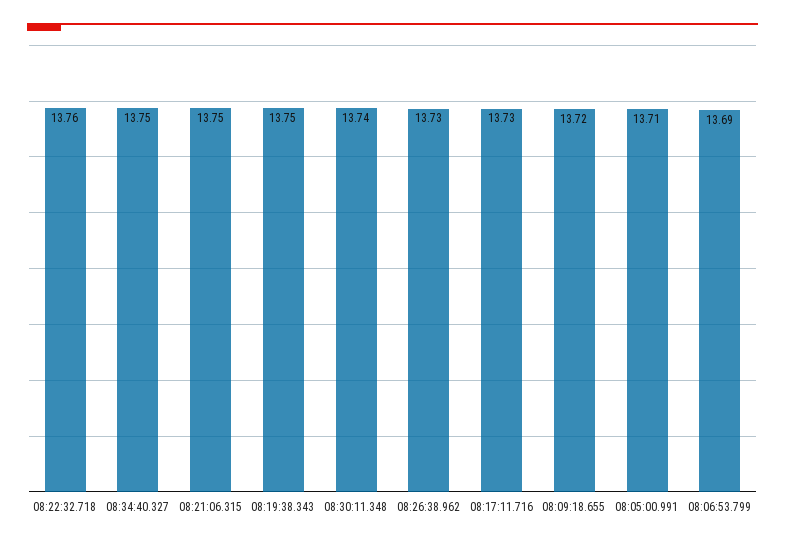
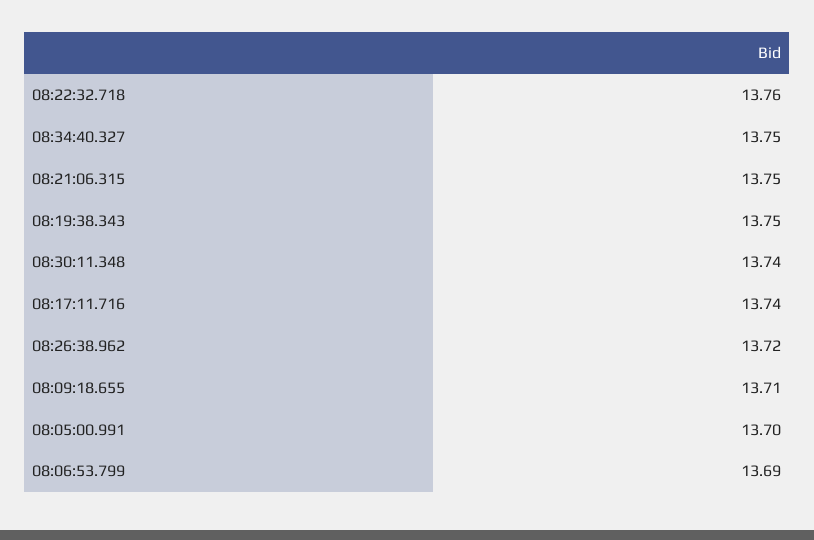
08:26:38.962: 13.73 -> 13.72
08:17:11.716: 13.73 -> 13.74
08:09:18.655: 13.72 -> 13.71
08:05:00.991: 13.71 -> 13.7

